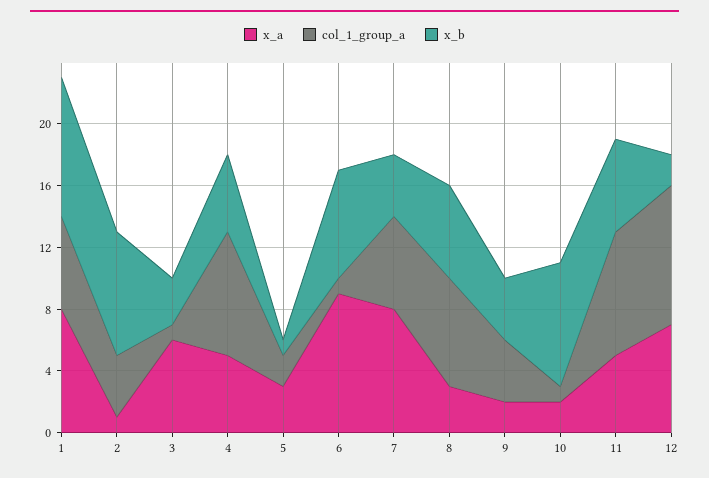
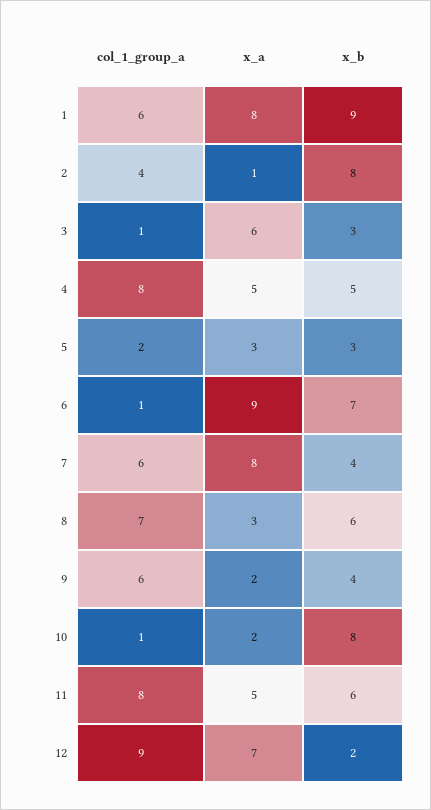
x_b, 5: 1 -> 3
col_1_group_a, 9: 4 -> 6

